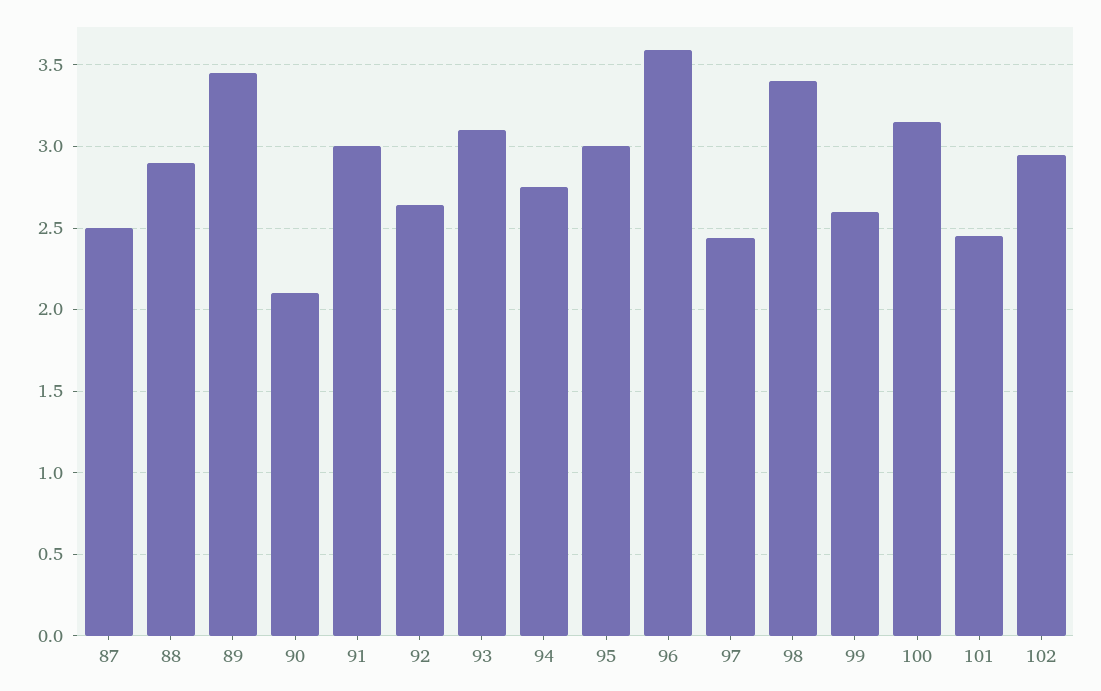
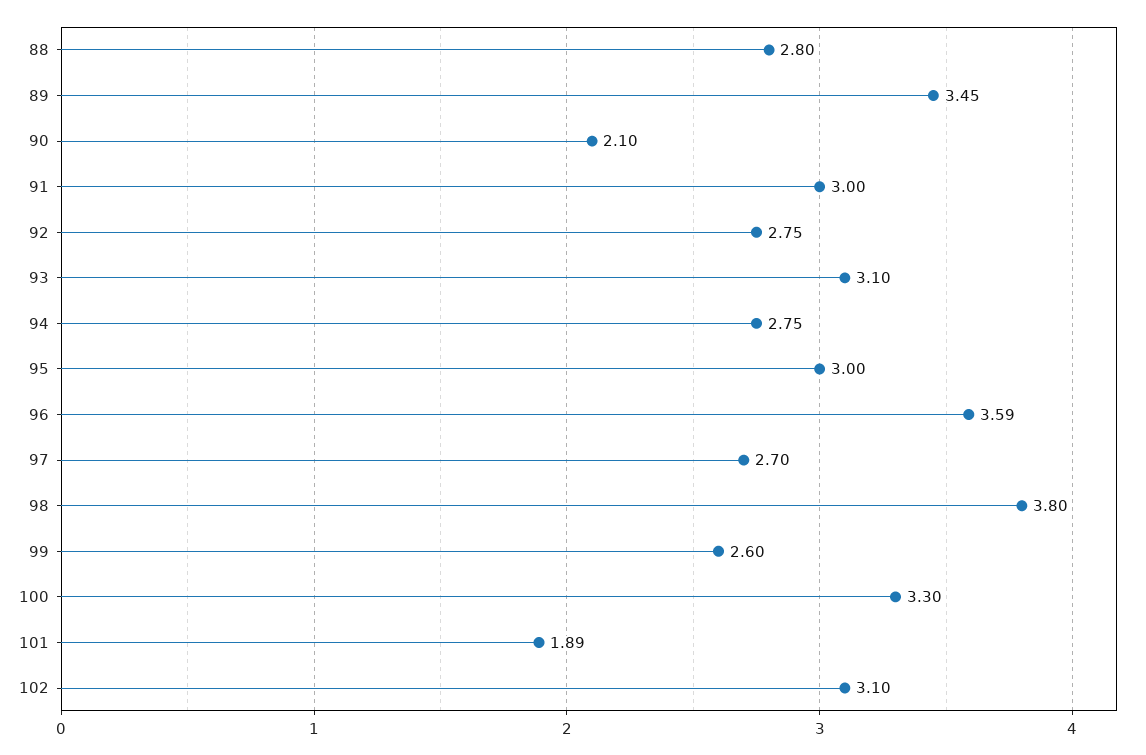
87: 2.5 -> none
88: 2.9 -> 2.8
92: 2.65 -> 2.75
97: 2.45 -> 2.7
98: 3.4 -> 3.8
100: 3.15 -> 3.3
101: 2.45 -> 1.89
102: 2.95 -> 3.1

